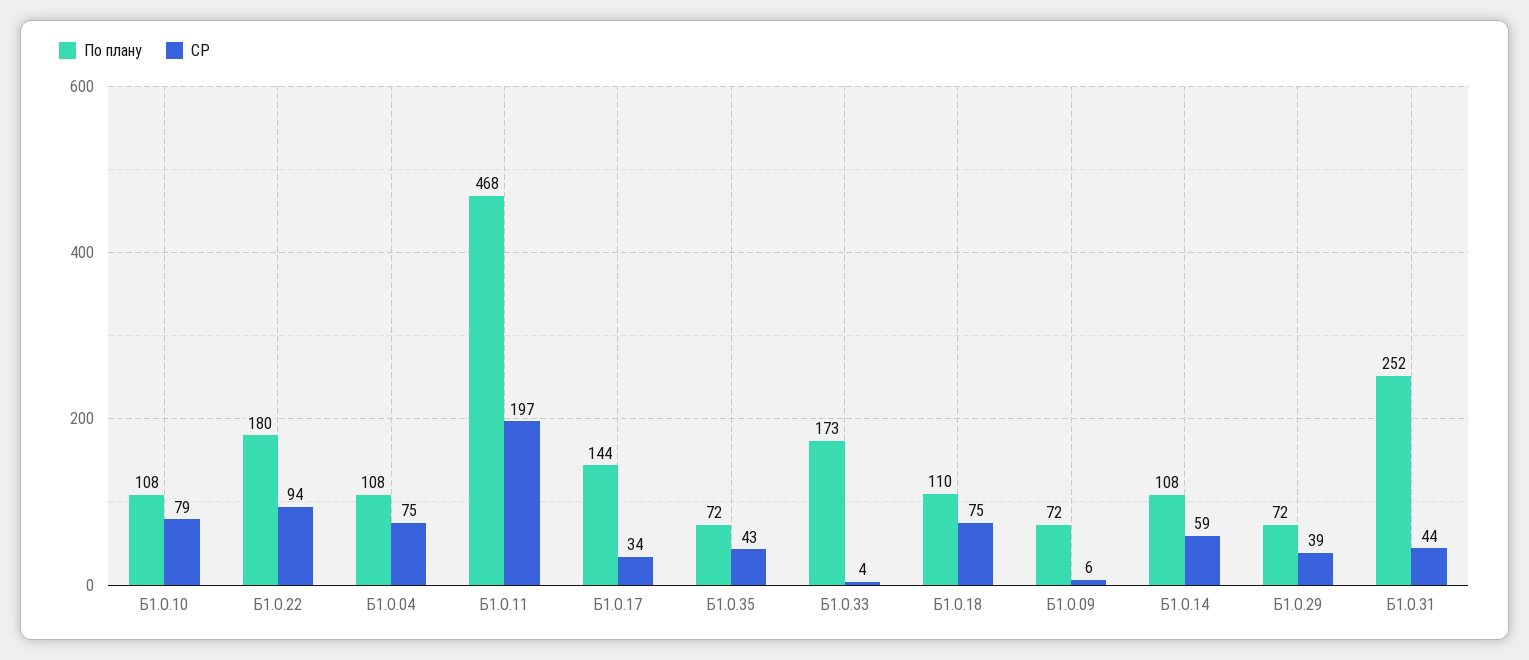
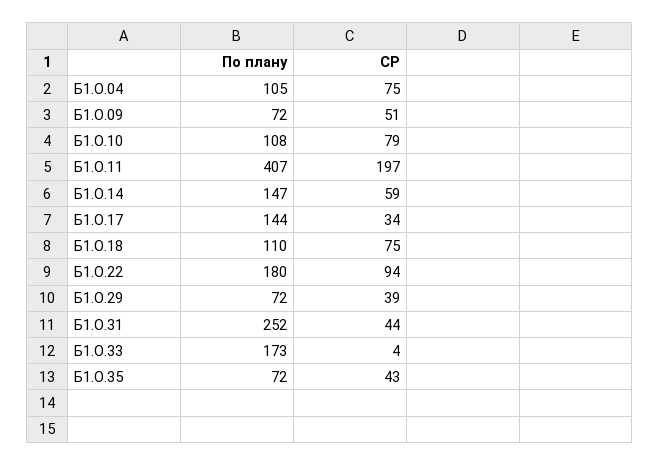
По плану, Б1.О.04: 108 -> 105
По плану, Б1.О.11: 468 -> 407
СР, Б1.О.09: 6 -> 51
По плану, Б1.О.14: 108 -> 147

